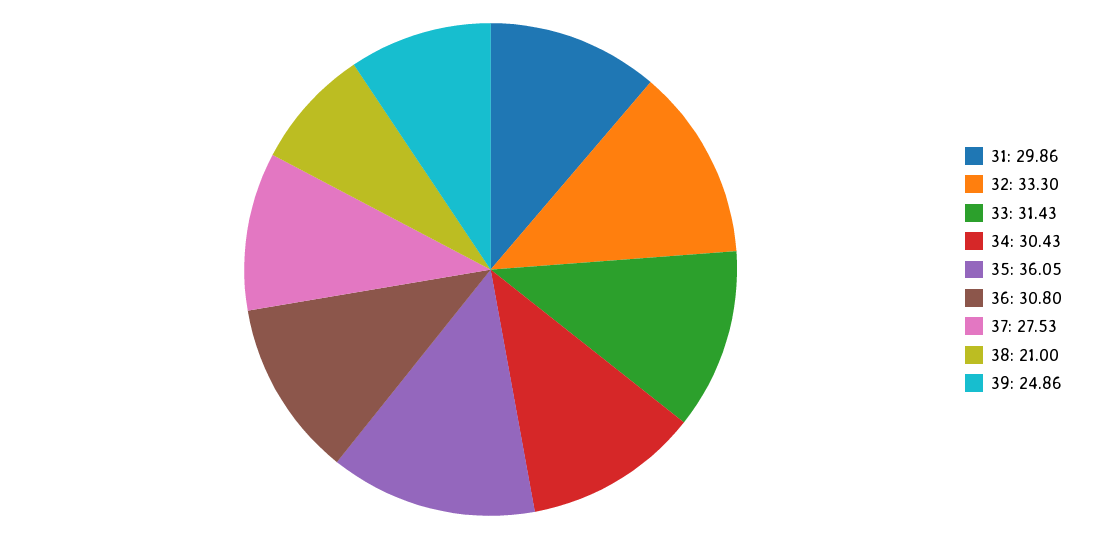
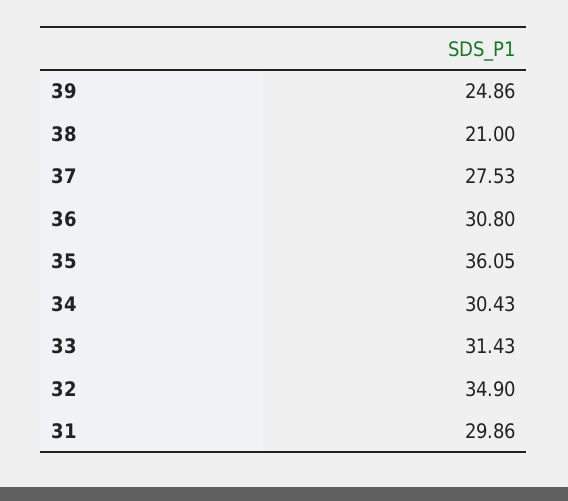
32: 33.3 -> 34.9

